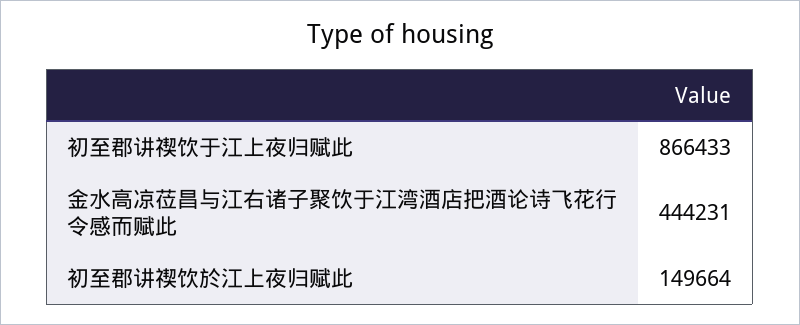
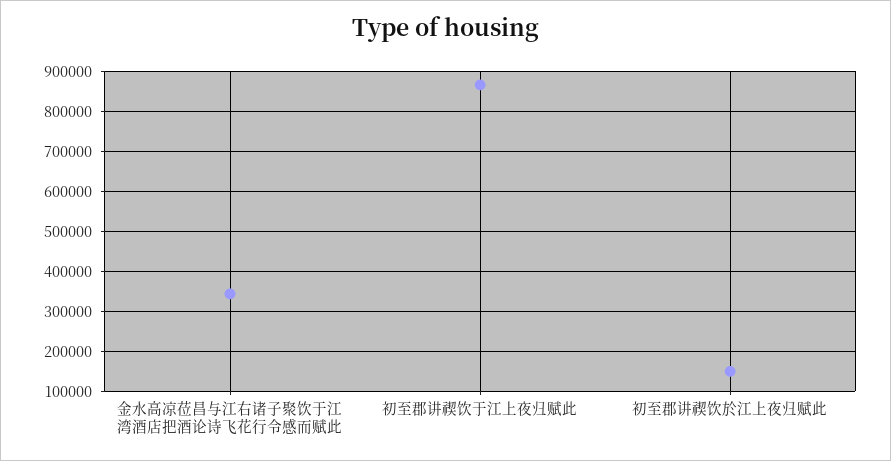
金水高凉莅昌与江右诸子聚饮于江湾酒店把酒论诗飞花行令感而赋此: 444231 -> 340000

